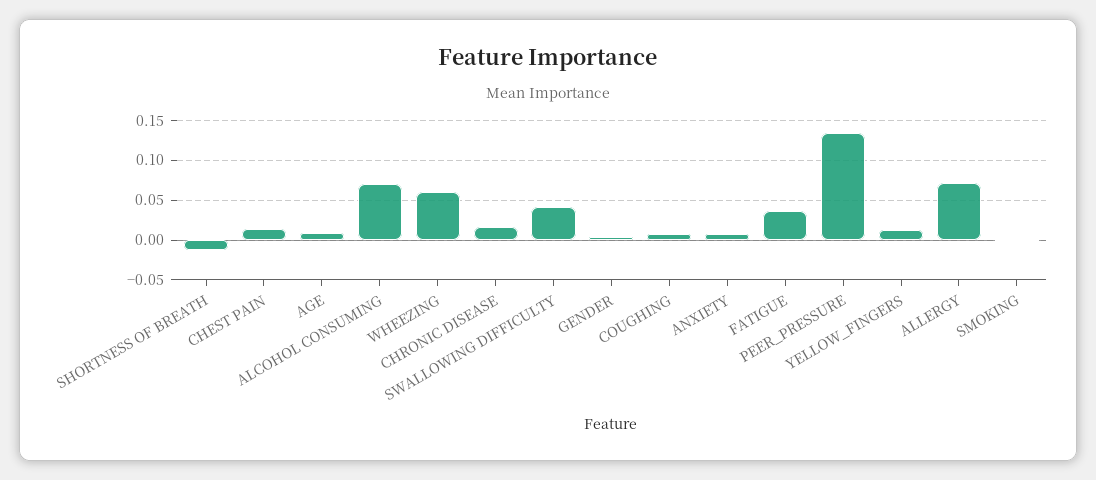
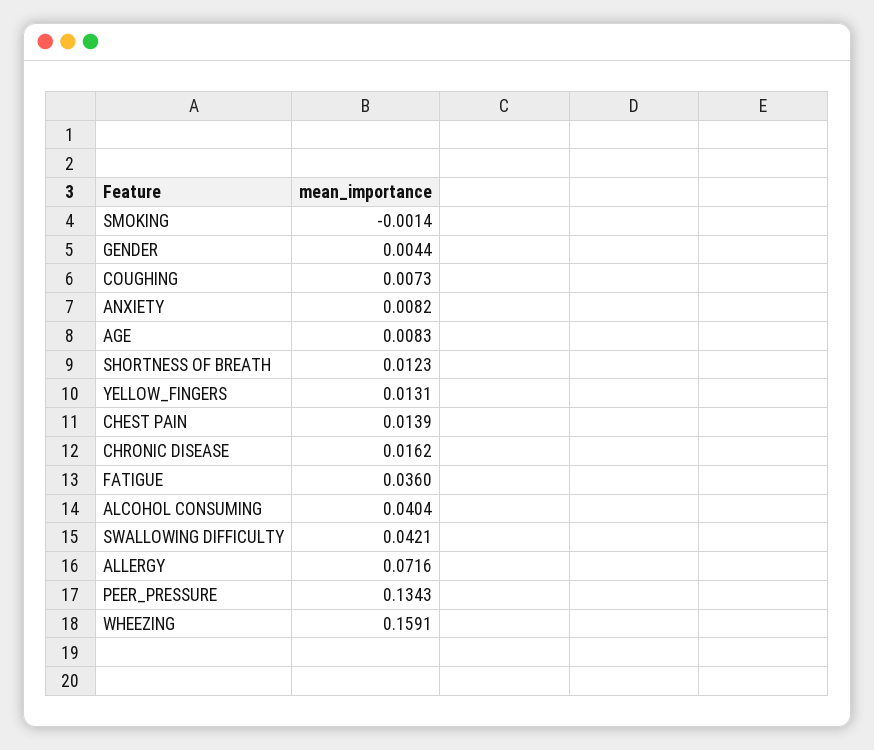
SHORTNESS OF BREATH: -0.01 -> 0.0123
ALCOHOL CONSUMING: 0.07 -> 0.0404
WHEEZING: 0.06 -> 0.1591

